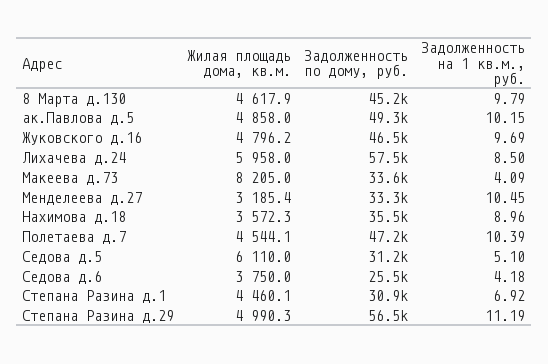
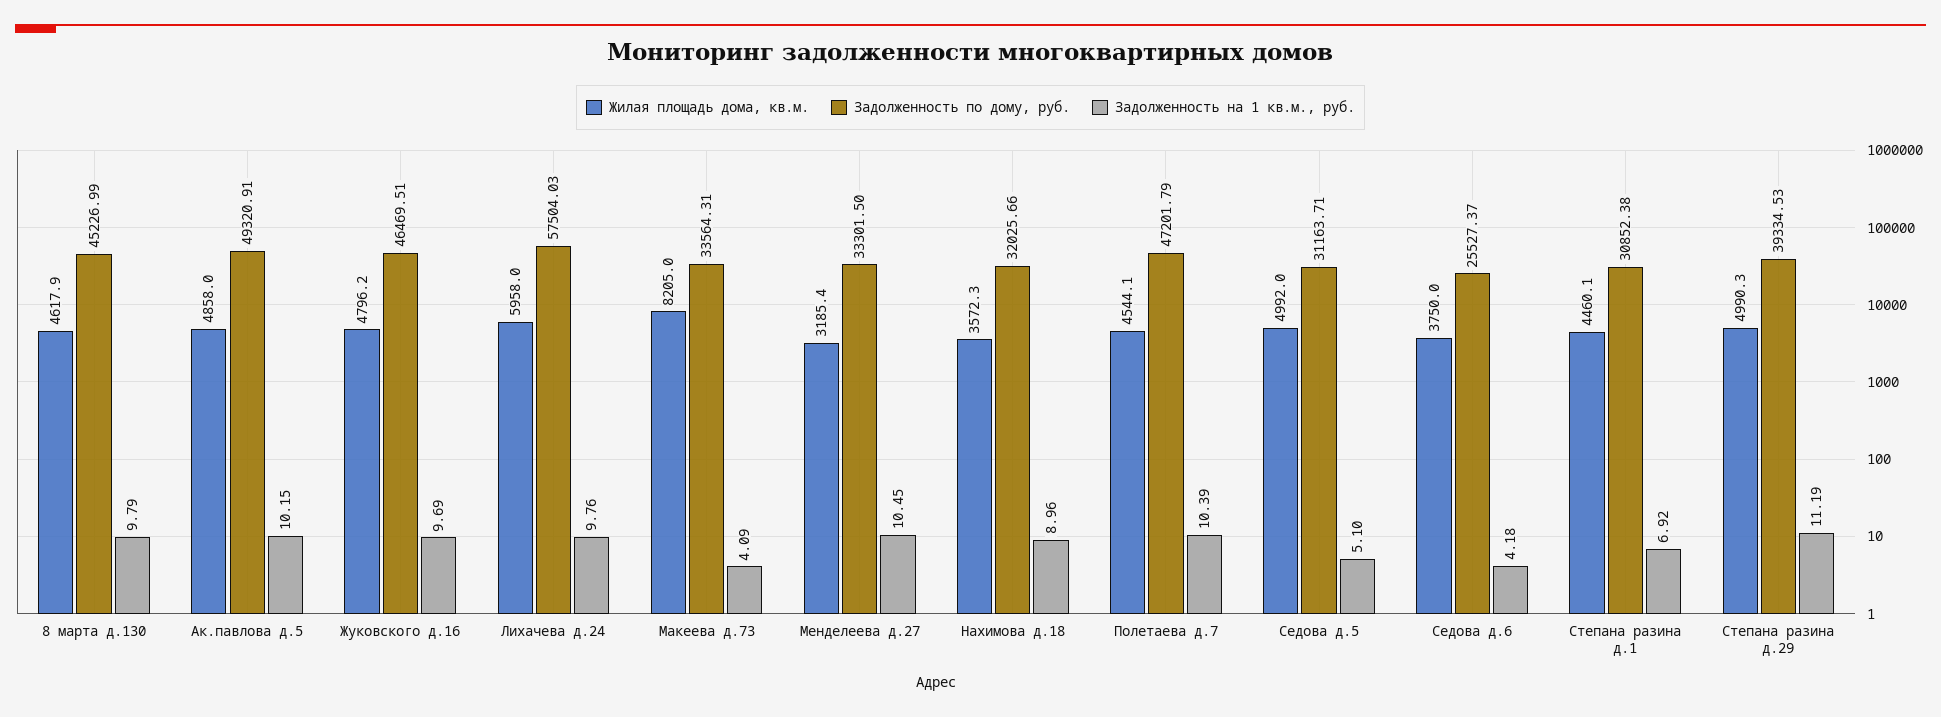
Задолженность на 1 кв.м., руб., Лихачева д.24: 8.5 -> 9.76
Задолженность по дому, руб., Нахимова д.18: 35500 -> 32025.66
Жилая площадь дома, кв.м., Седова д.5: 6110 -> 4992
Задолженность по дому, руб., Степана Разина д.29: 56500 -> 39334.53

